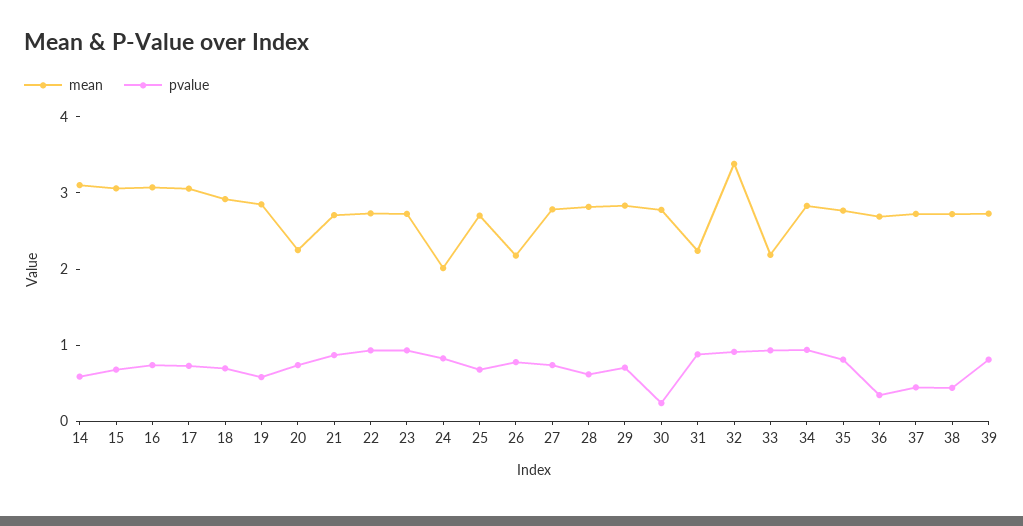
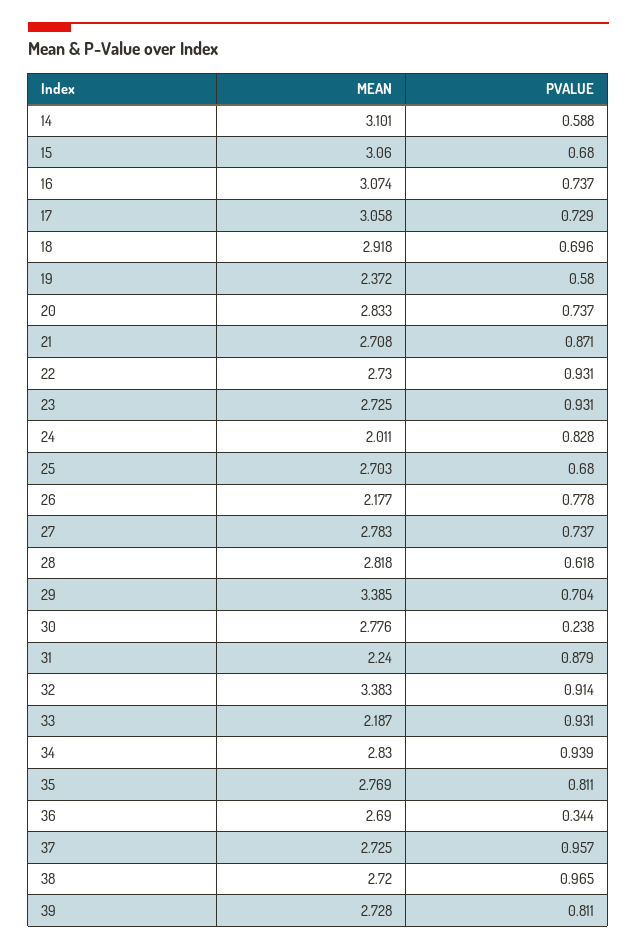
mean, 19: 2.8 -> 2.372
mean, 20: 2.2 -> 2.833
mean, 29: 2.8 -> 3.385
pvalue, 37: 0.4 -> 0.957
pvalue, 38: 0.4 -> 0.965

